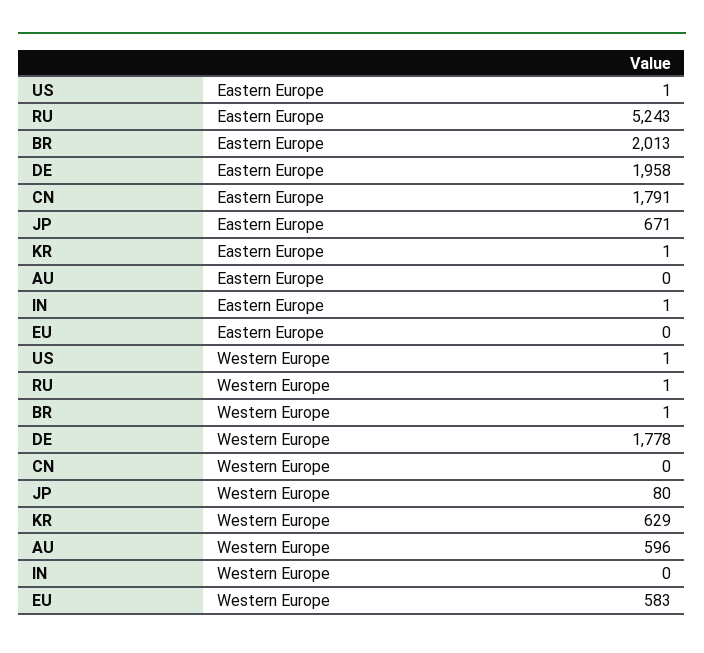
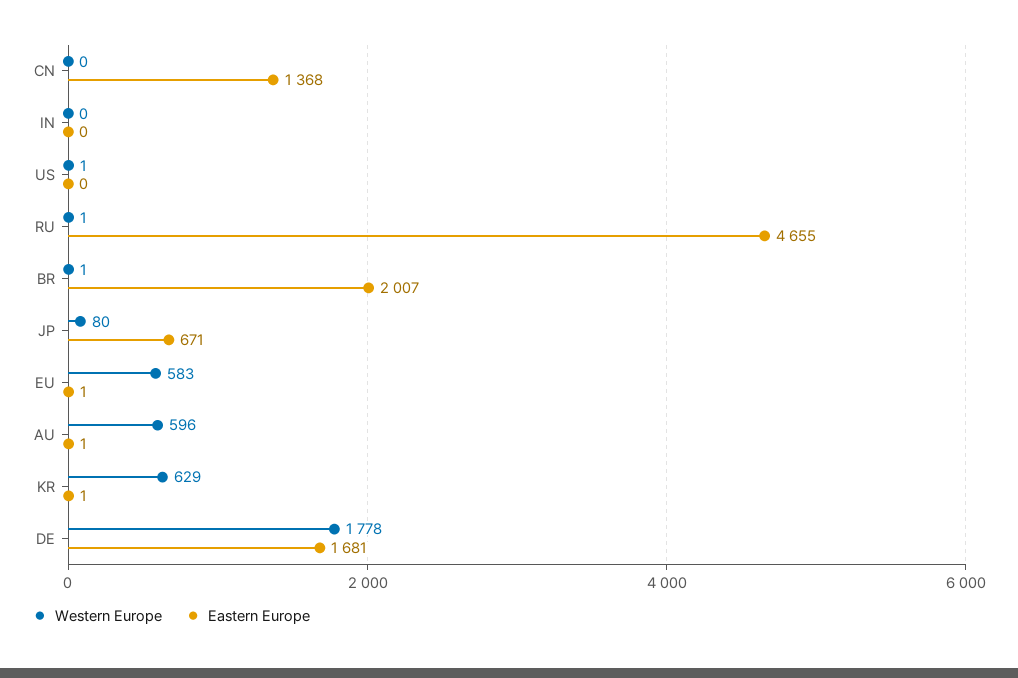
Eastern Europe, US: 1 -> 0
Eastern Europe, RU: 5243 -> 4655
Eastern Europe, BR: 2013 -> 2007
Eastern Europe, DE: 1958 -> 1681
Eastern Europe, CN: 1791 -> 1368
Eastern Europe, AU: 0 -> 1
Eastern Europe, IN: 1 -> 0
Eastern Europe, EU: 0 -> 1

